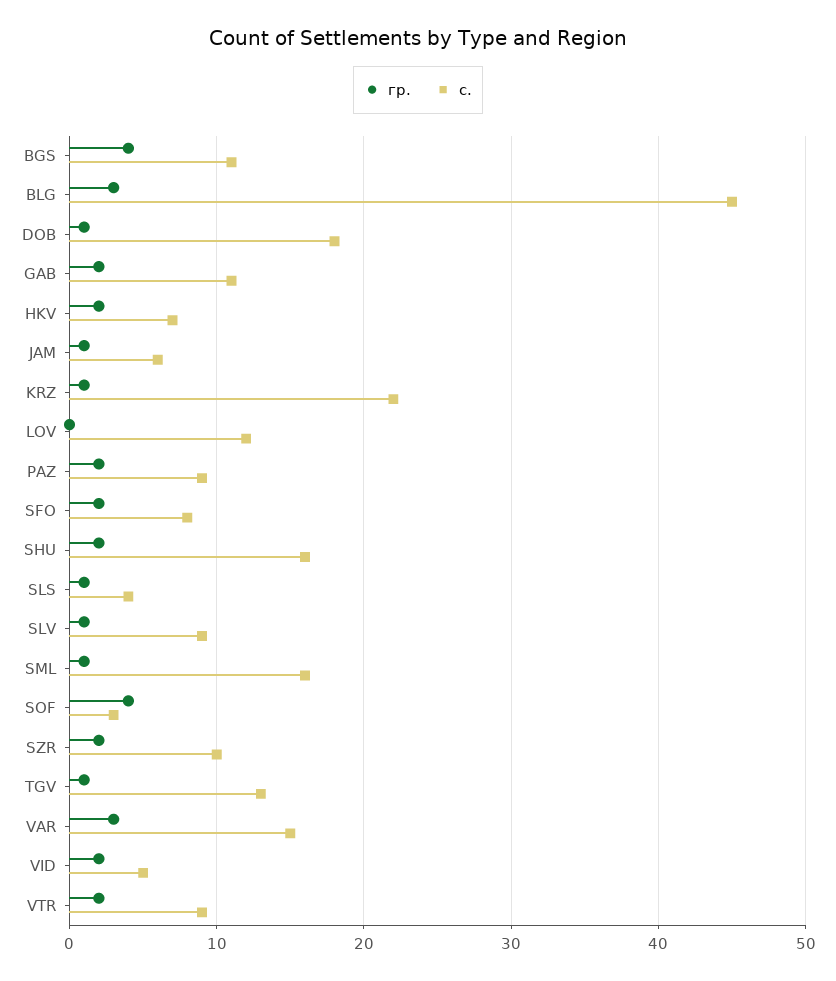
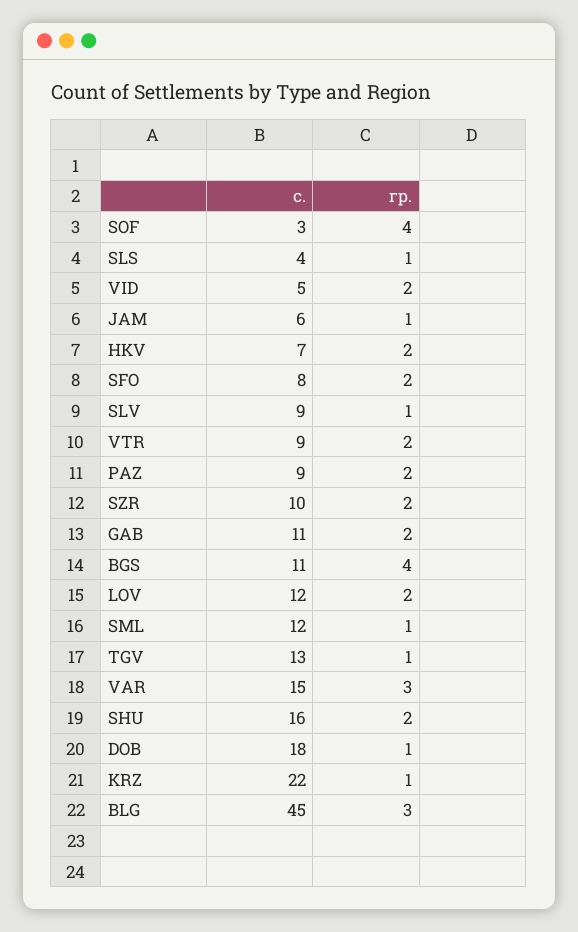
гр., LOV: 0 -> 2
с., SML: 16 -> 12

